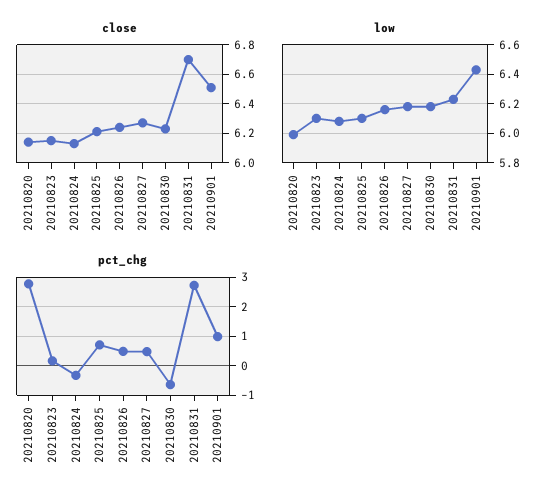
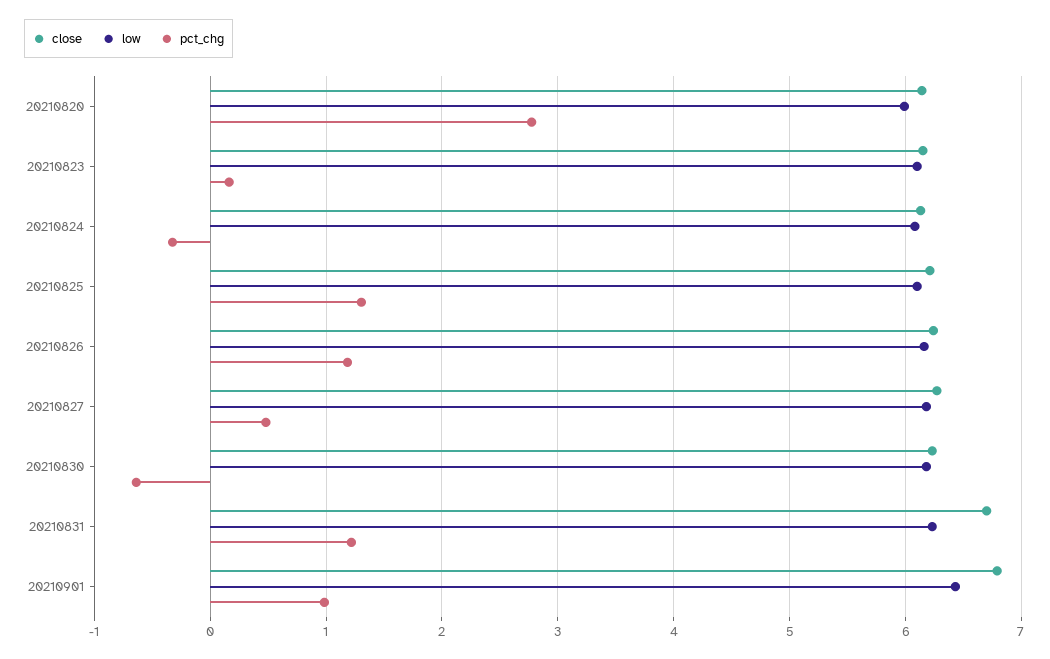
close, 20210901: 6.5 -> 6.8
pct_chg, 20210825: 0.75 -> 1.3
pct_chg, 20210826: 0.5 -> 1.2
pct_chg, 20210831: 2.75 -> 1.2

